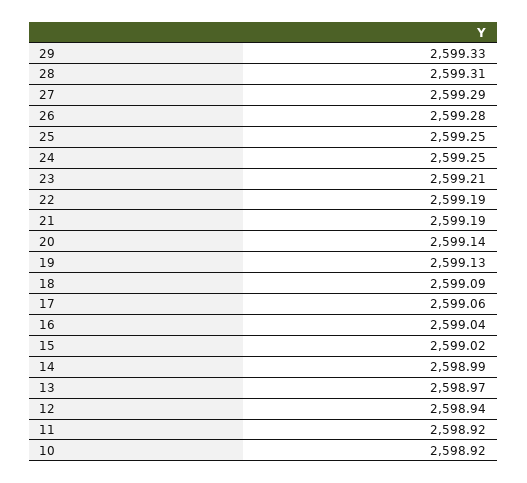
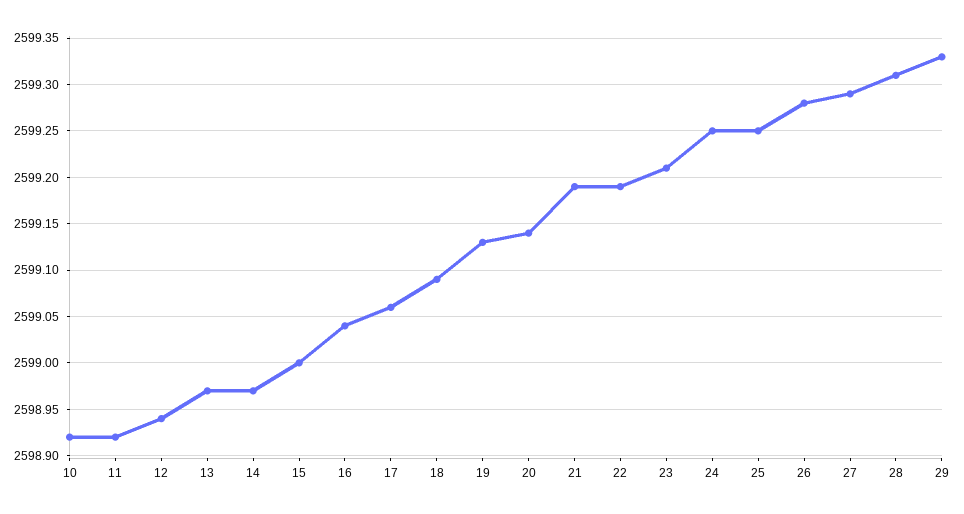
15: 2599.02 -> 2599
14: 2598.99 -> 2598.97

